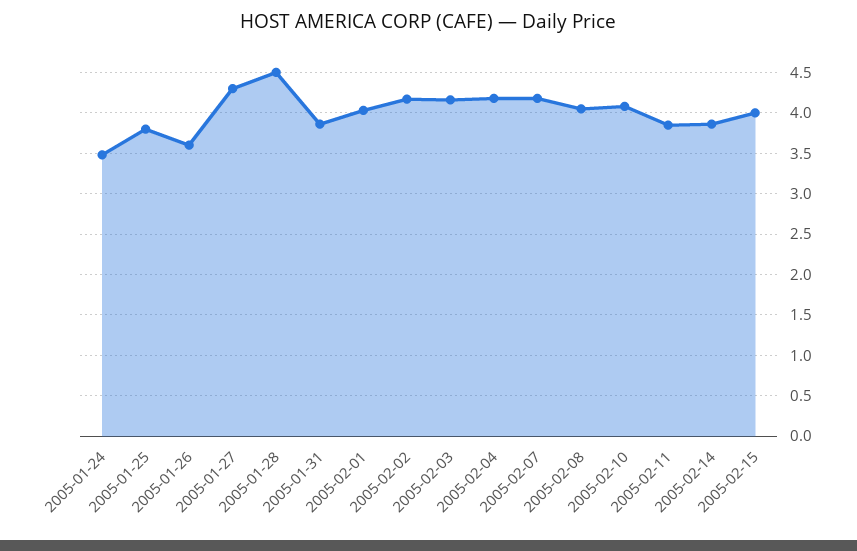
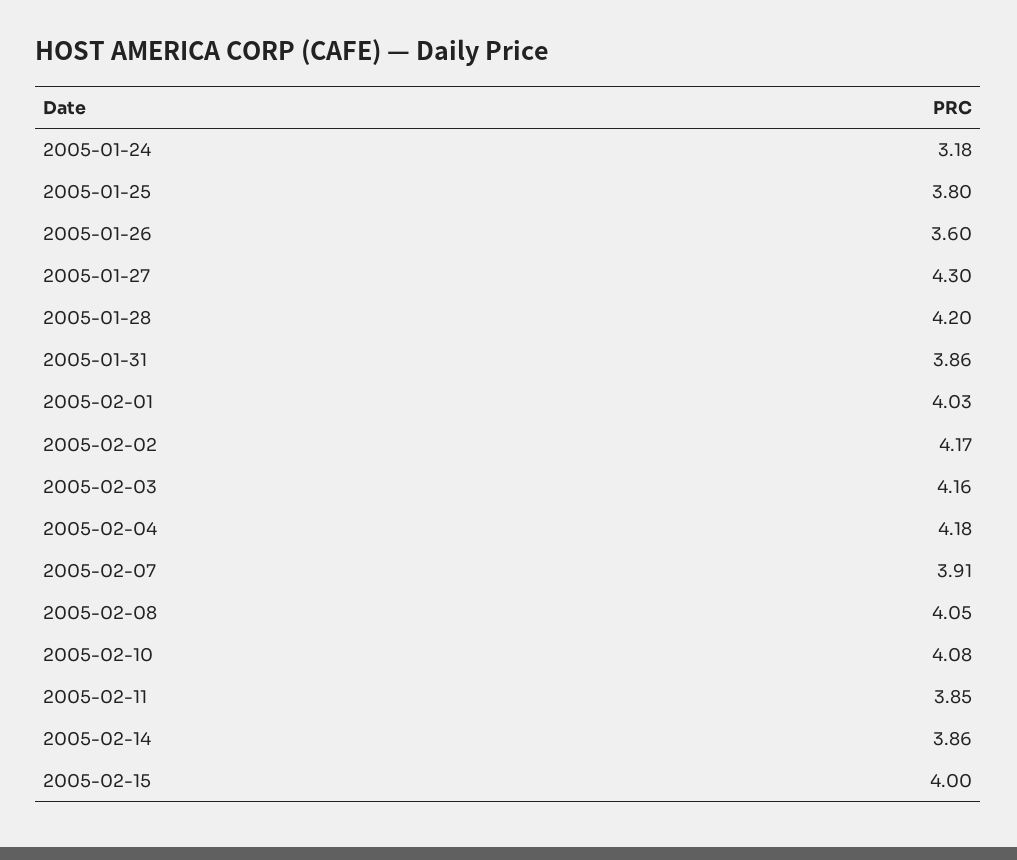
2005-01-24: 3.5 -> 3.18
2005-01-28: 4.5 -> 4.2
2005-02-07: 4.2 -> 3.91

